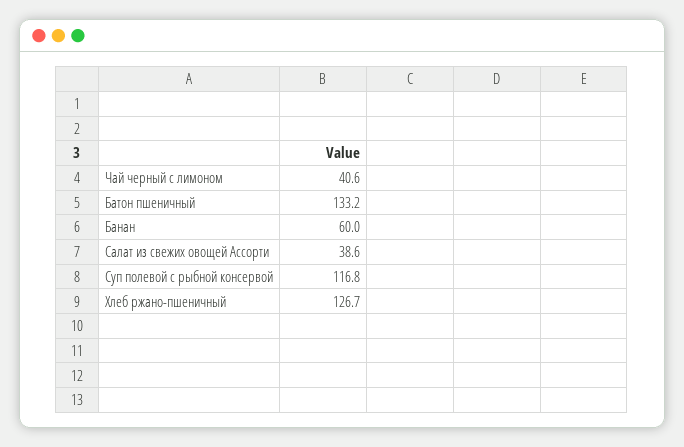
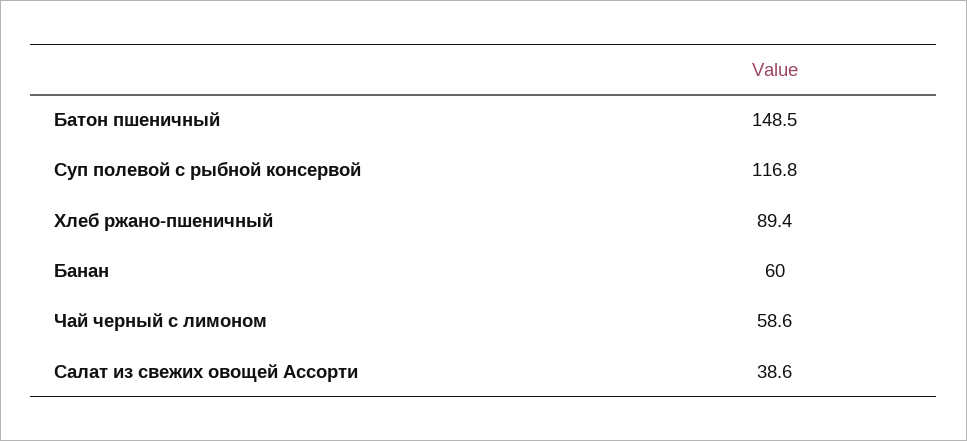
Чай черный с лимоном: 40.6 -> 58.6
Батон пшеничный: 133.2 -> 148.5
Хлеб ржано-пшеничный: 126.7 -> 89.4

